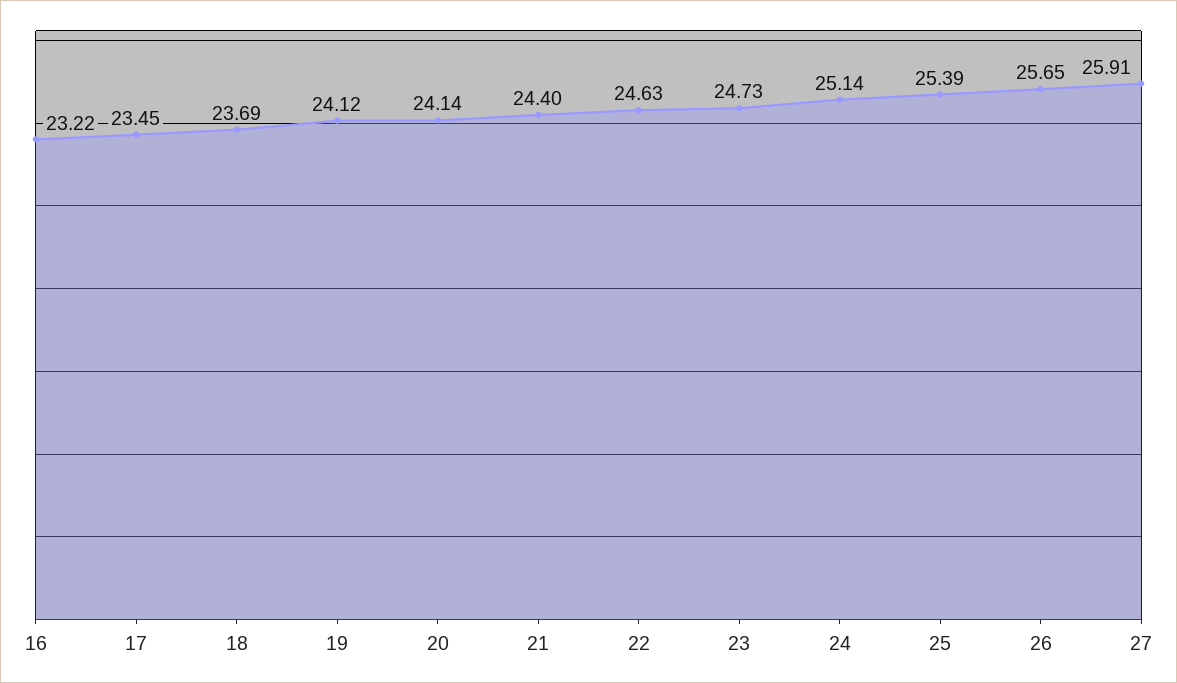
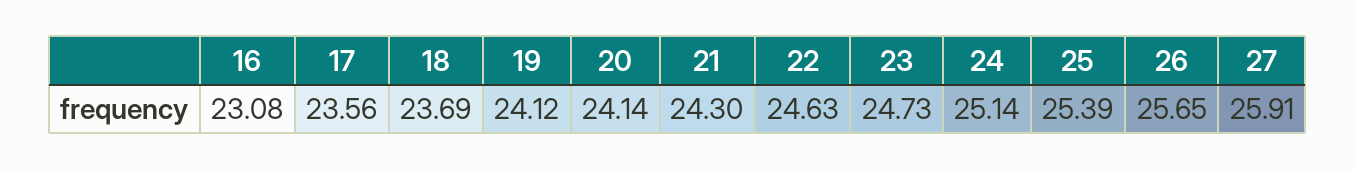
16: 23.22 -> 23.08
17: 23.45 -> 23.56
21: 24.4 -> 24.3

